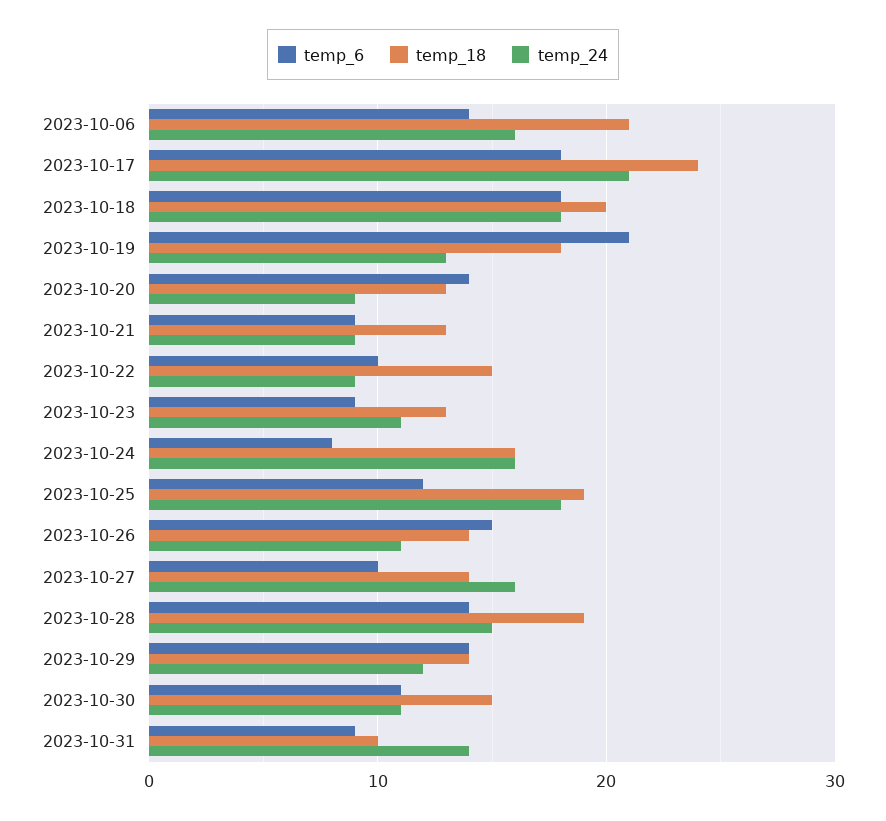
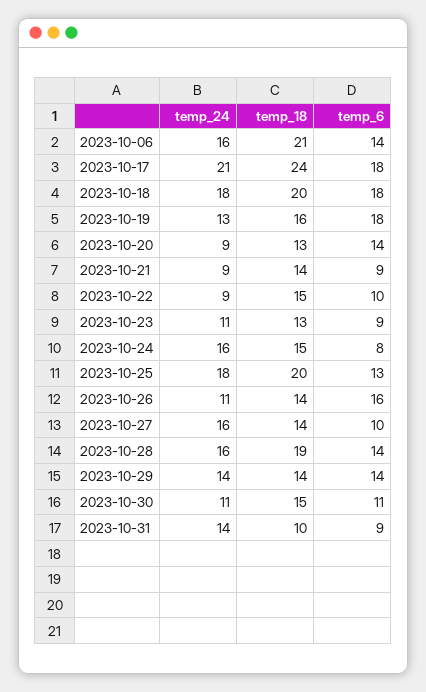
temp_6, 2023-10-19: 21 -> 18
temp_18, 2023-10-19: 18 -> 16
temp_18, 2023-10-21: 13 -> 14
temp_18, 2023-10-24: 16 -> 15
temp_6, 2023-10-25: 12 -> 13
temp_18, 2023-10-25: 19 -> 20
temp_6, 2023-10-26: 15 -> 16
temp_24, 2023-10-28: 15 -> 16
temp_24, 2023-10-29: 12 -> 14

